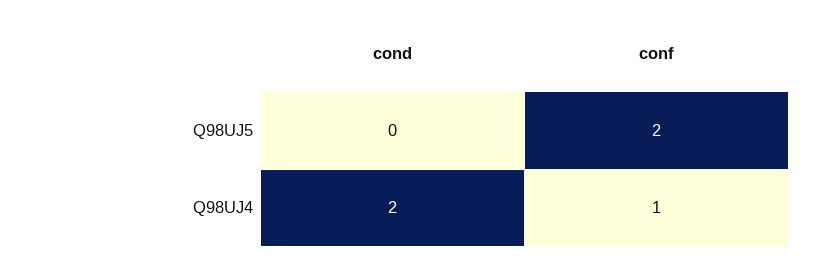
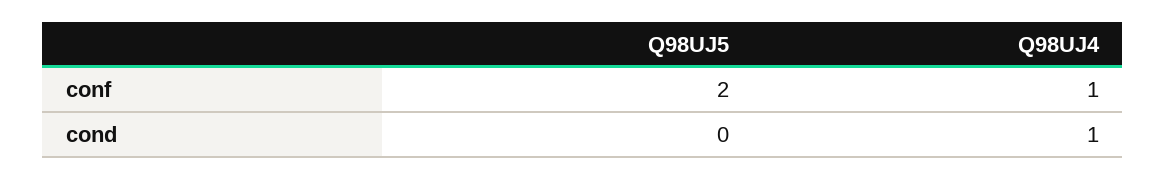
cond, Q98UJ4: 2 -> 1

